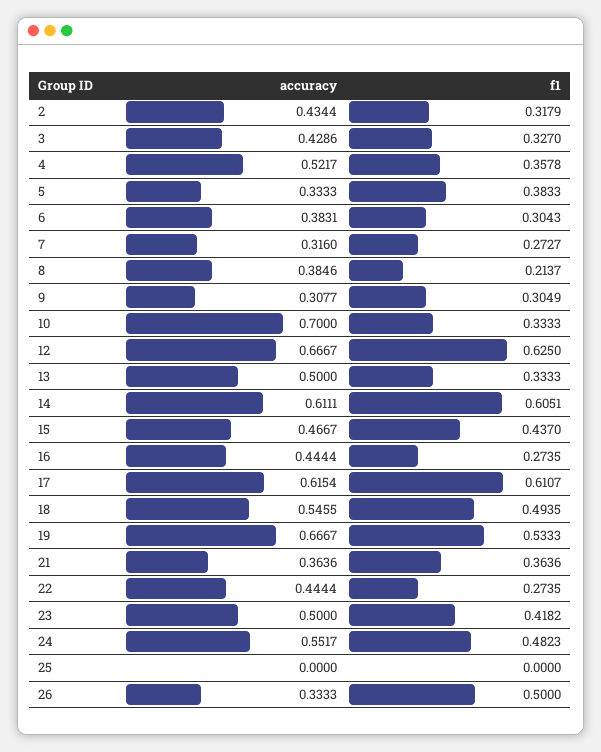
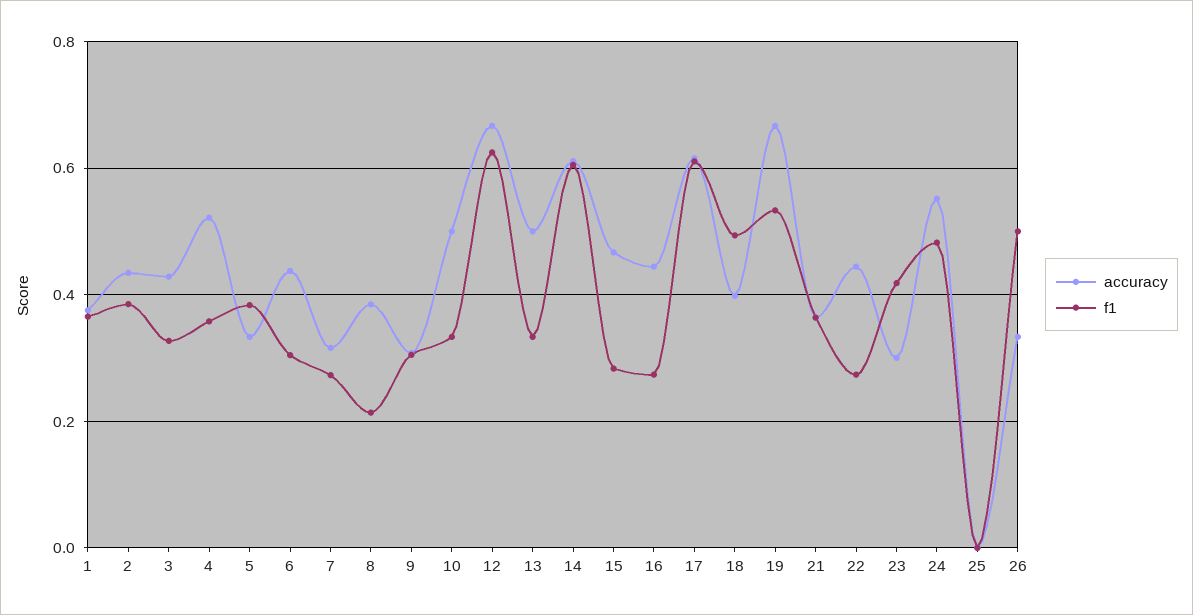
f1, 2: 0.3179 -> 0.38
accuracy, 6: 0.3831 -> 0.44
accuracy, 10: 0.7 -> 0.5
f1, 15: 0.437 -> 0.28
accuracy, 18: 0.5455 -> 0.4
accuracy, 23: 0.5 -> 0.3
accuracy, 1: none -> 0.38
f1, 1: none -> 0.36

